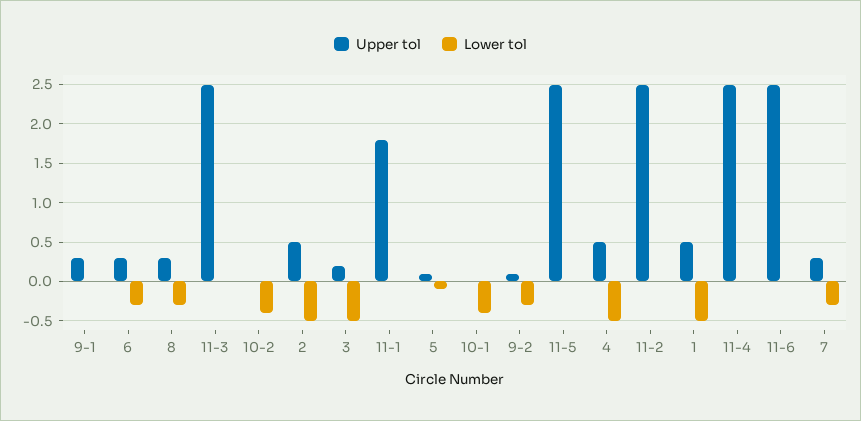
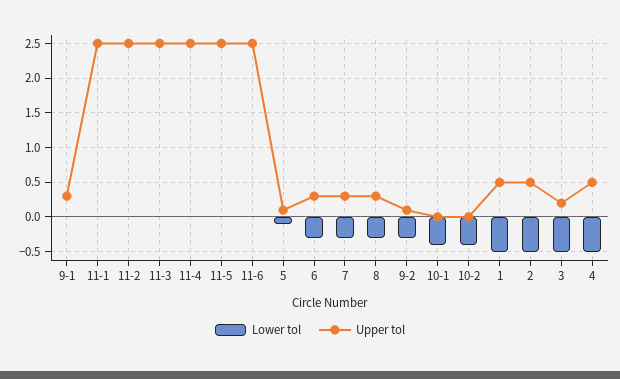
Upper tol, 11-1: 1.8 -> 2.5

